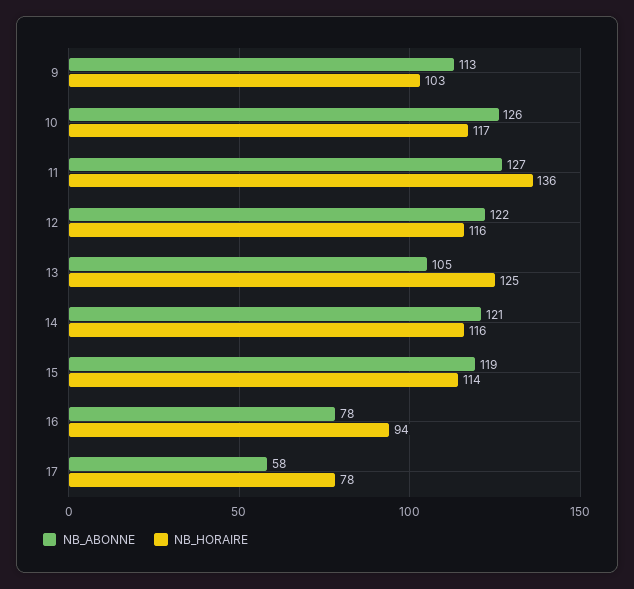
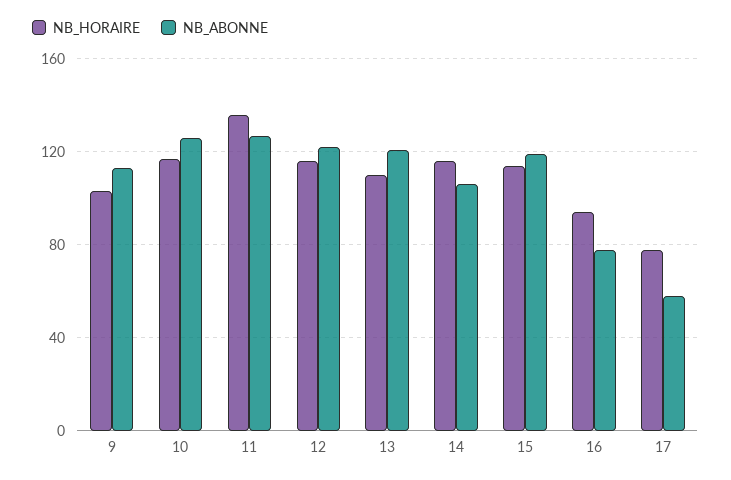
NB_ABONNE, 13: 105 -> 120
NB_HORAIRE, 13: 125 -> 110
NB_ABONNE, 14: 121 -> 105

